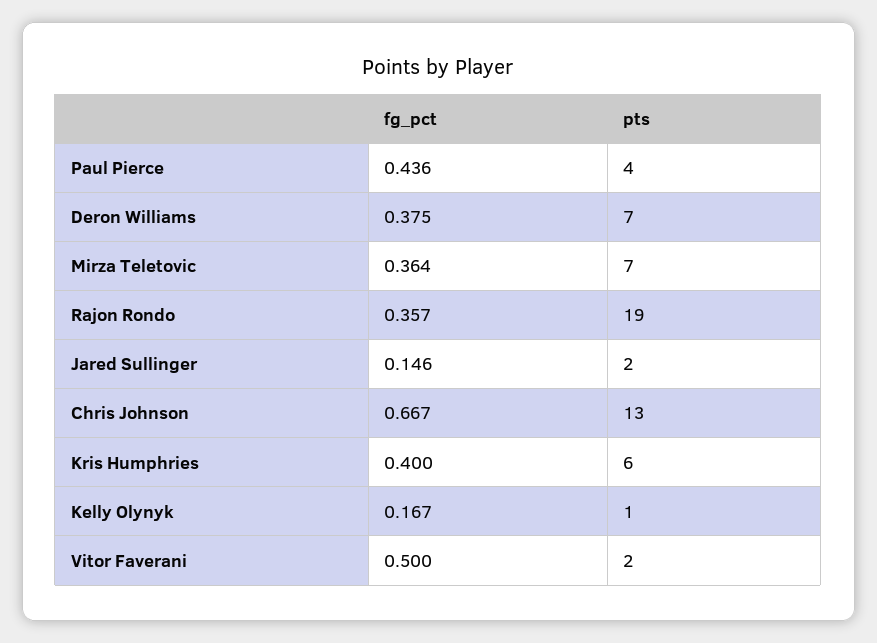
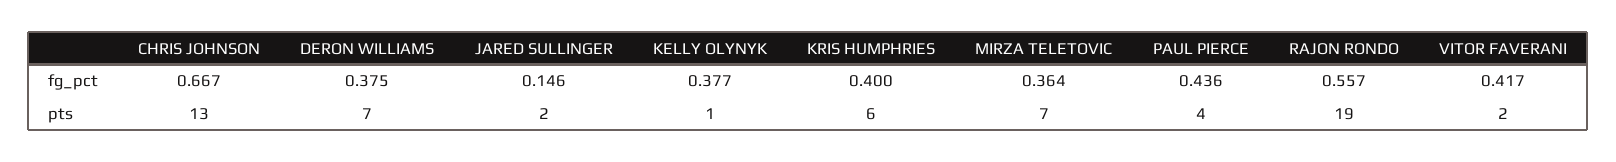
fg_pct, Rajon Rondo: 0.357 -> 0.557
fg_pct, Kelly Olynyk: 0.167 -> 0.377
fg_pct, Vitor Faverani: 0.5 -> 0.417

